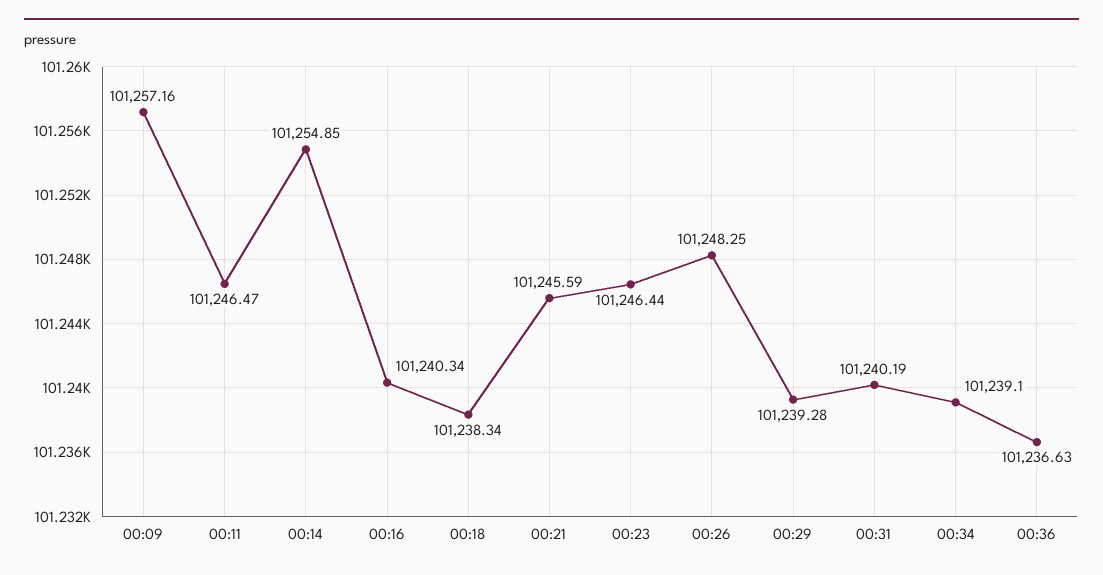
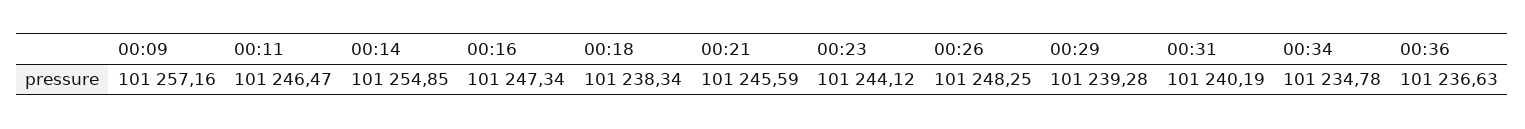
00:16: 101240.34 -> 101247.34
00:23: 101246.44 -> 101244.12
00:34: 101239.1 -> 101234.78

